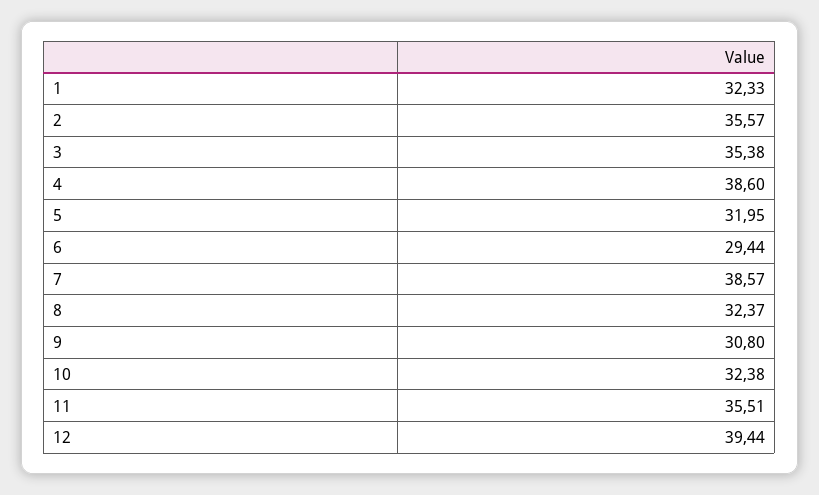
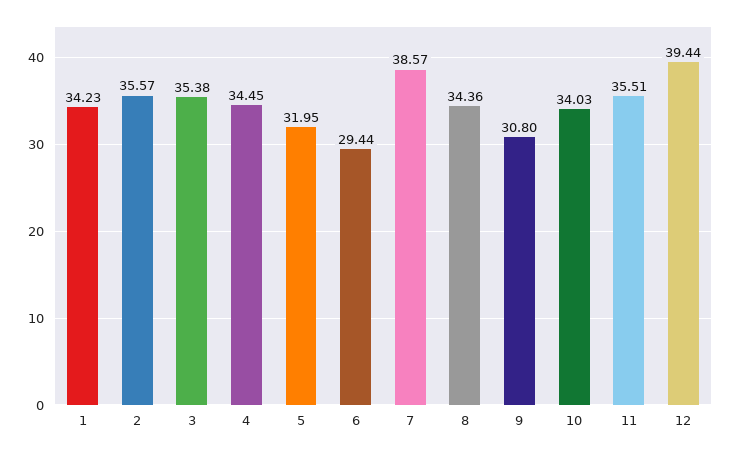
1: 32.33 -> 34.23
4: 38.6 -> 34.45
8: 32.37 -> 34.36
10: 32.38 -> 34.03

